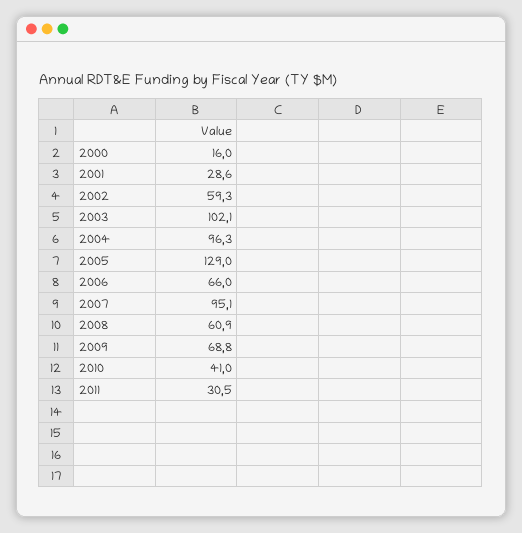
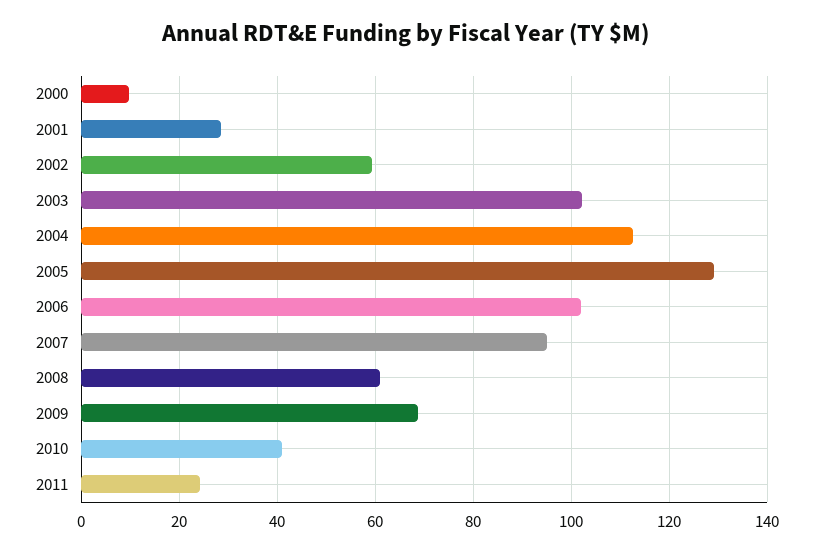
2000: 16 -> 10
2004: 96.3 -> 112
2006: 66 -> 102
2011: 30.5 -> 24

